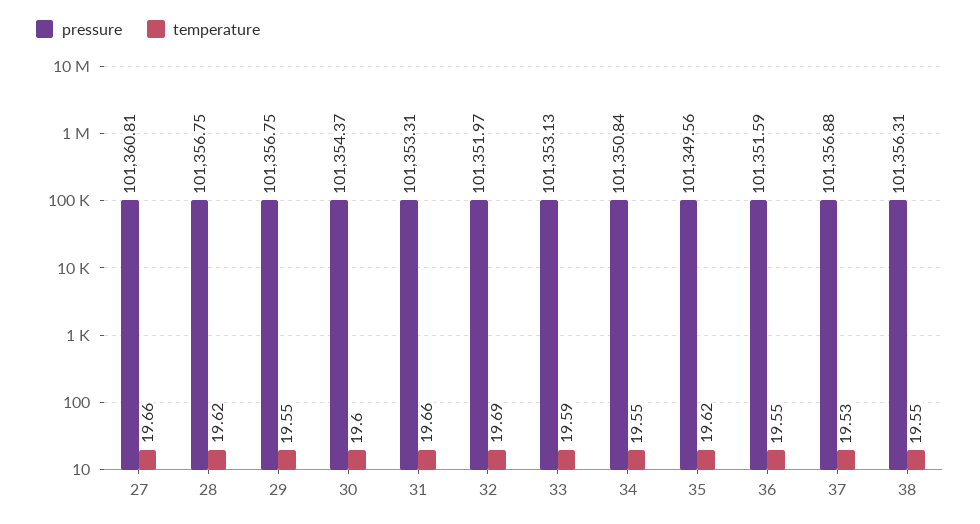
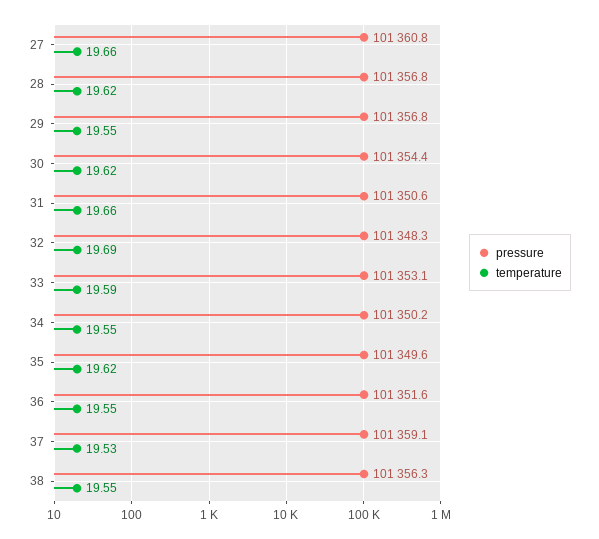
temperature, 30: 19.6 -> 19.62
pressure, 31: 101353.31 -> 101350.6
pressure, 32: 101351.97 -> 101348.3
pressure, 34: 101350.84 -> 101350.2
pressure, 37: 101356.88 -> 101359.1

